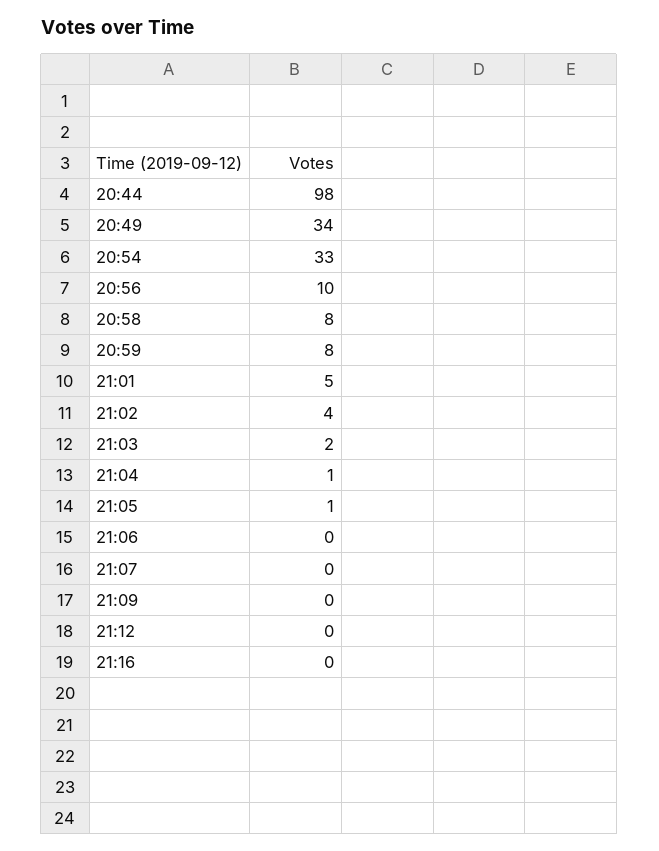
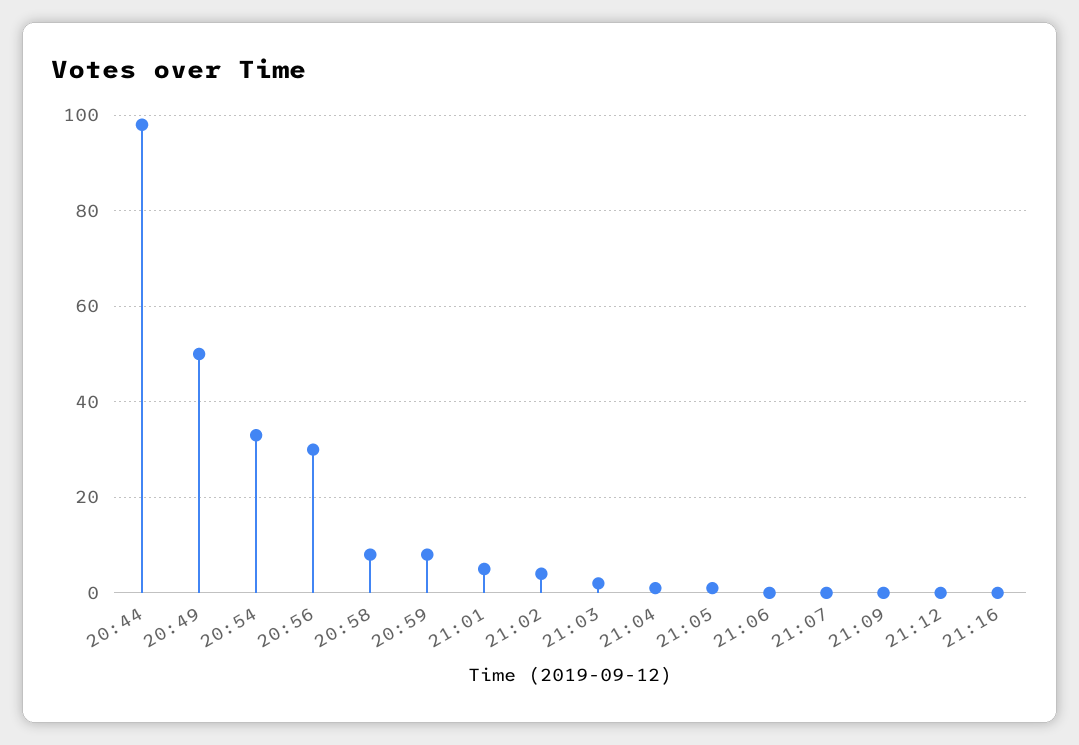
20:49: 34 -> 50
20:56: 10 -> 30

